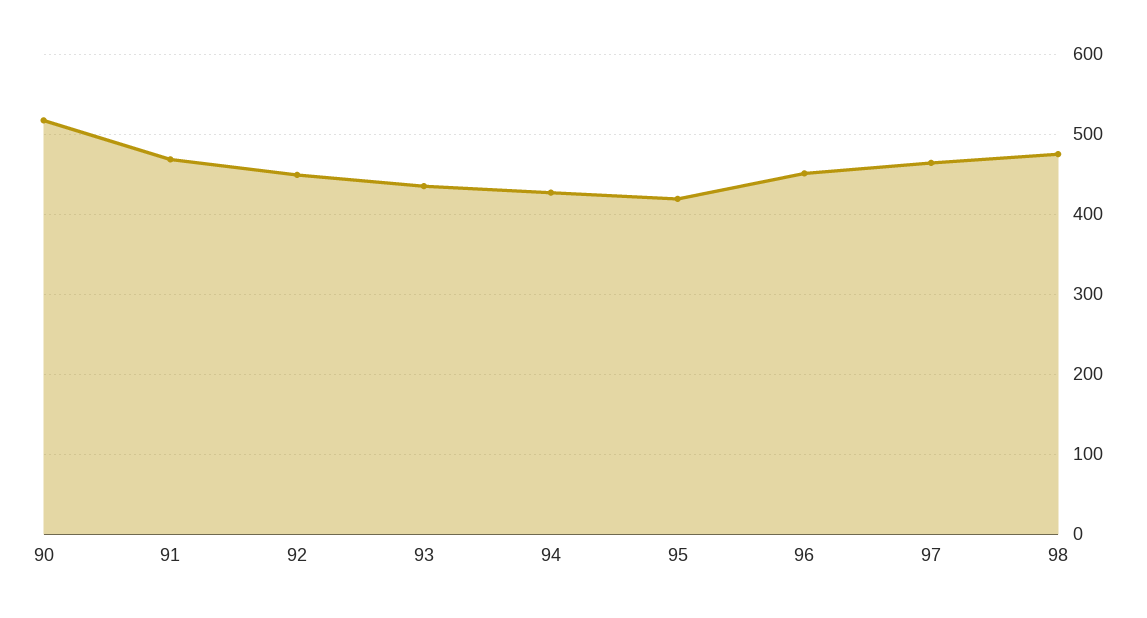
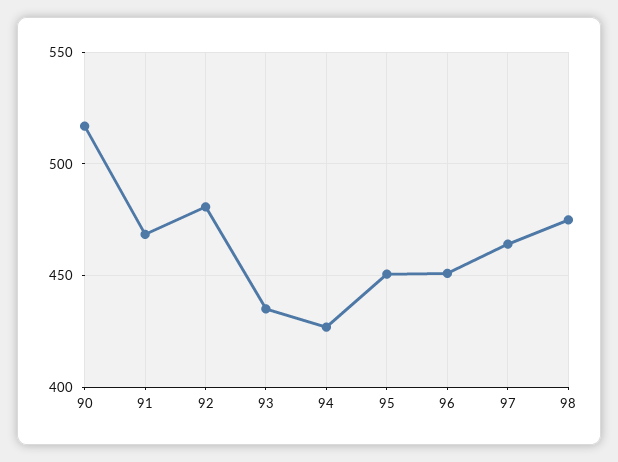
92: 450 -> 480
95: 420 -> 450

